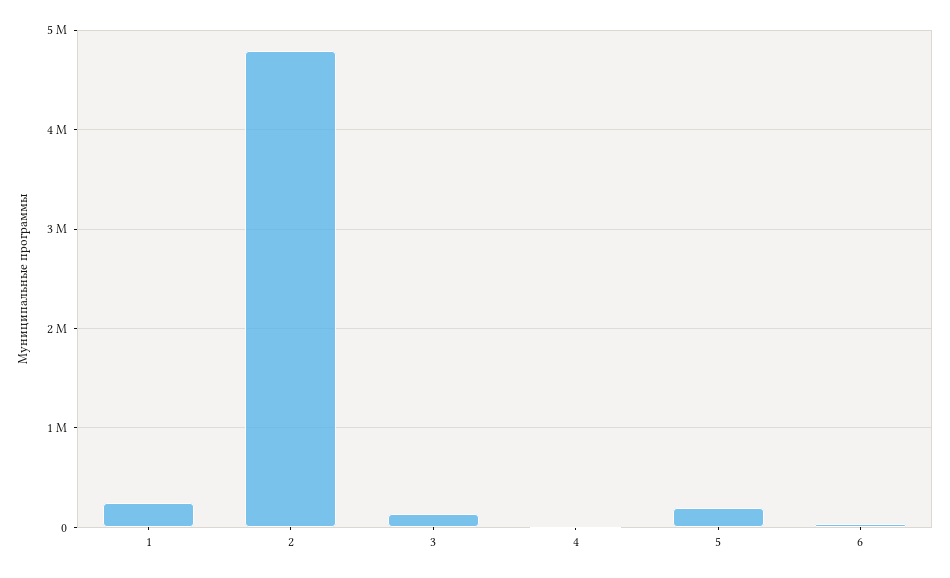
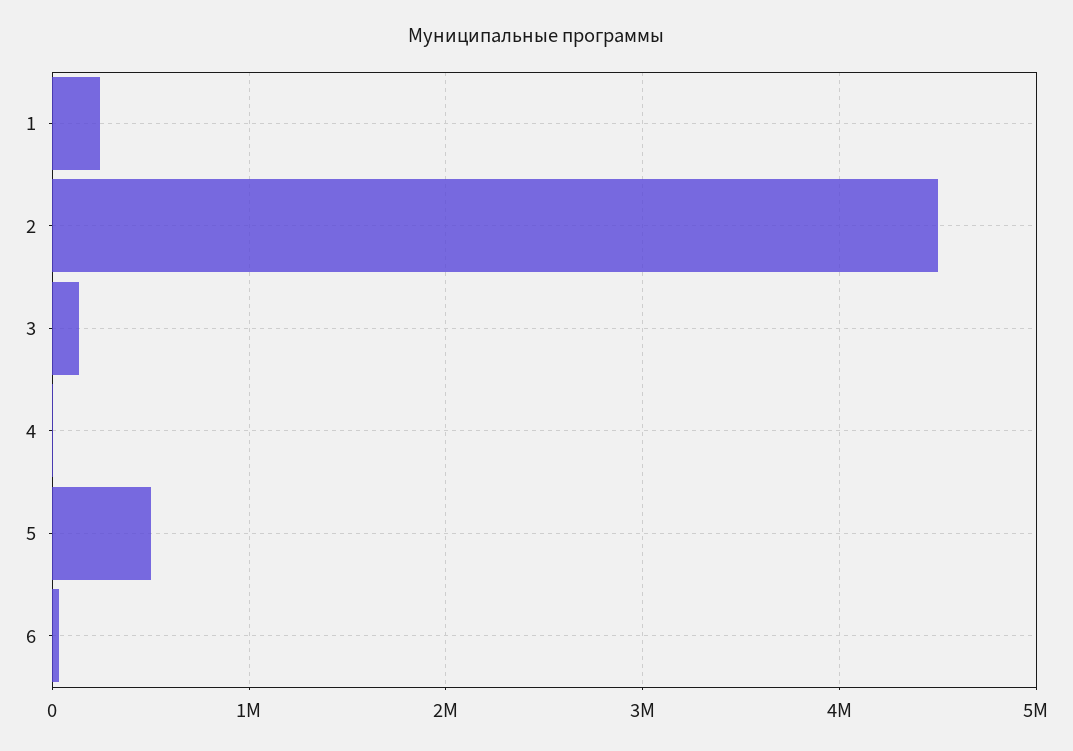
2: 4800000 -> 4500000
5: 200000 -> 500000

